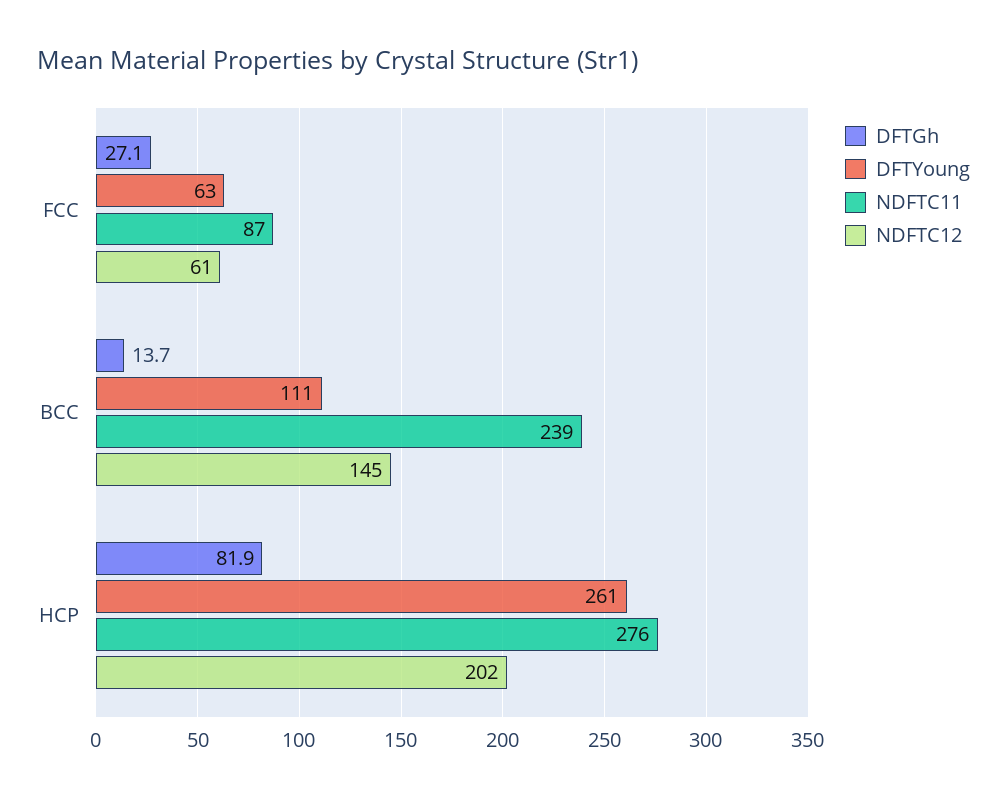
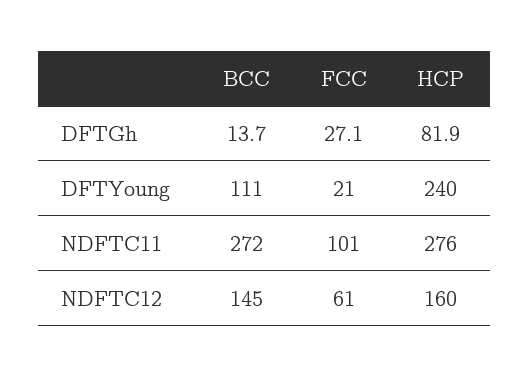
DFTYoung, FCC: 63 -> 21
NDFTC11, FCC: 87 -> 101
NDFTC11, BCC: 239 -> 272
DFTYoung, HCP: 261 -> 240
NDFTC12, HCP: 202 -> 160

